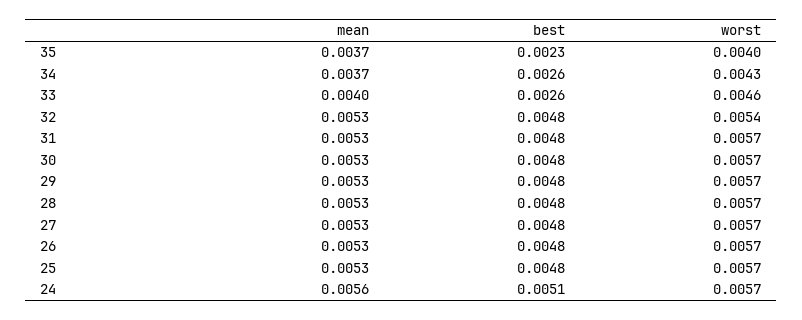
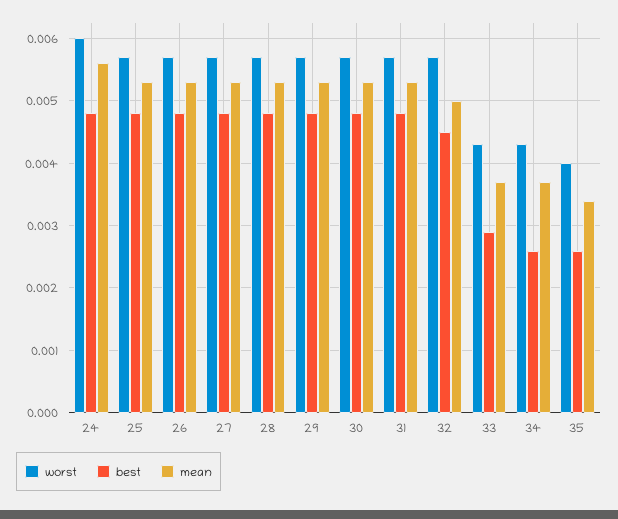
mean, 35: 0.0037 -> 0.0034
best, 35: 0.0023 -> 0.0026
mean, 33: 0.004 -> 0.0037
best, 33: 0.0026 -> 0.0029
worst, 33: 0.0046 -> 0.0043
mean, 32: 0.0053 -> 0.005
best, 32: 0.0048 -> 0.0045
worst, 32: 0.0054 -> 0.0057
best, 24: 0.0051 -> 0.0048
worst, 24: 0.0057 -> 0.006

